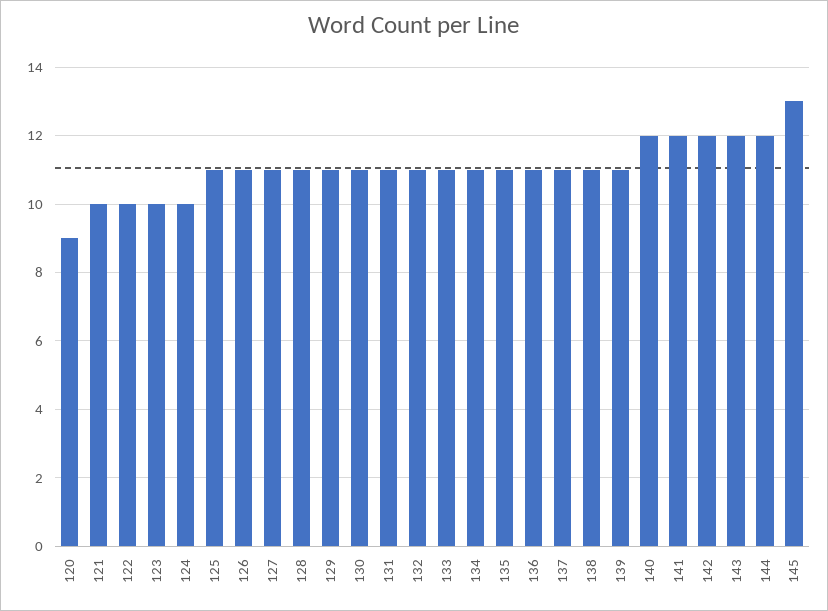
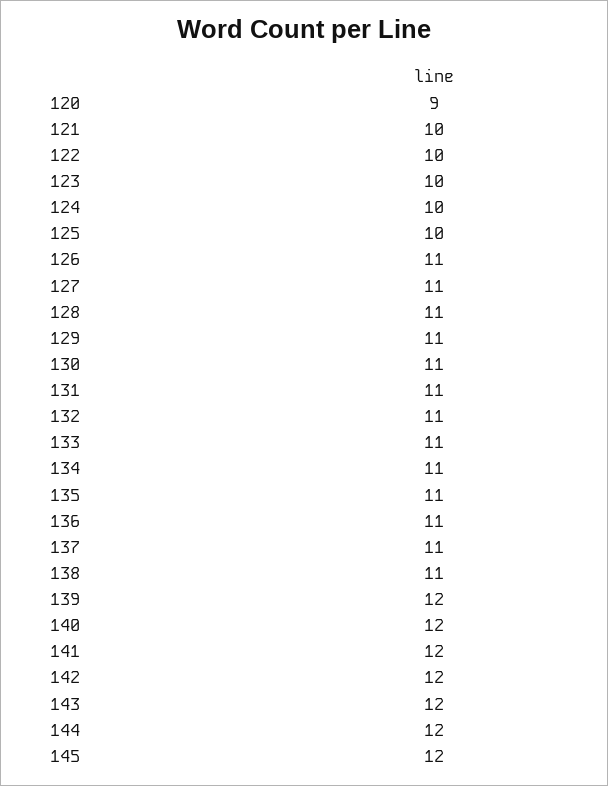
125: 11 -> 10
139: 11 -> 12
145: 13 -> 12

